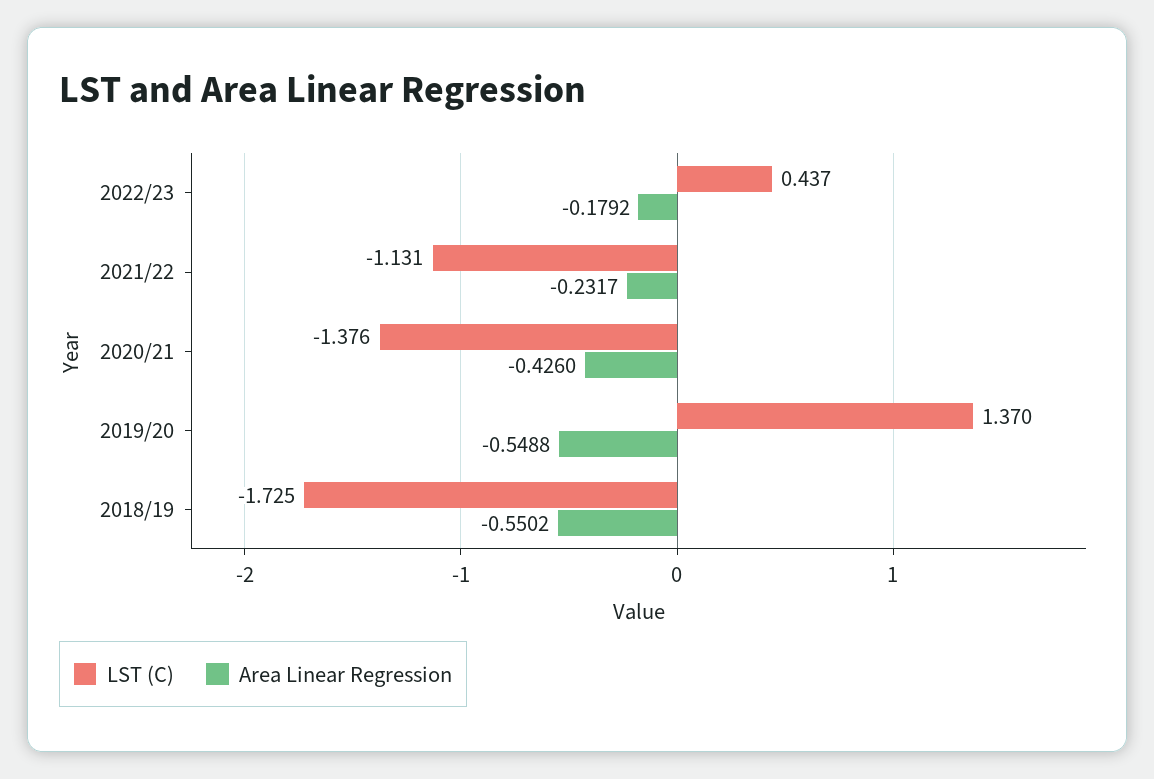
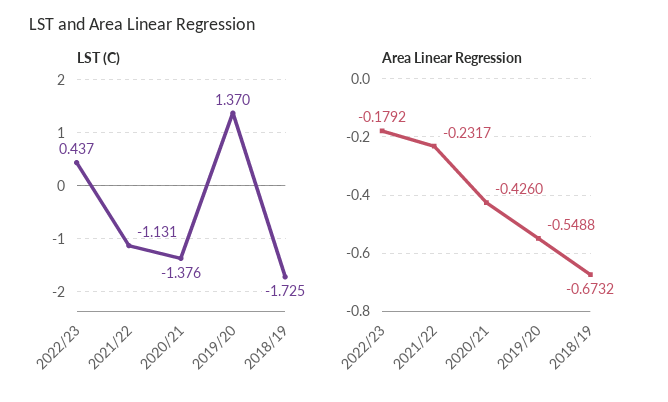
Area Linear Regression, 2018/19: -0.5502 -> -0.6732

